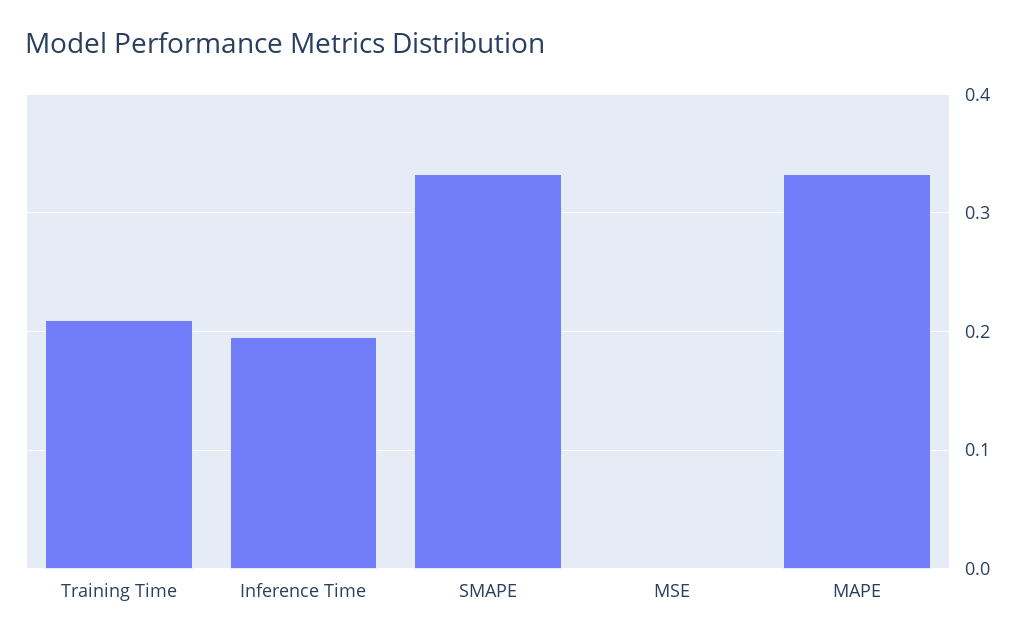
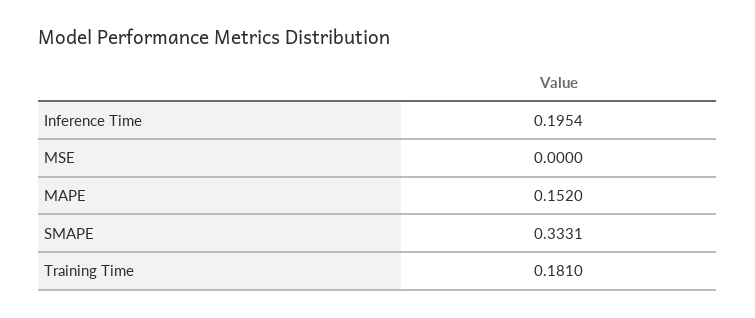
Training Time: 0.21 -> 0.181
MAPE: 0.33 -> 0.152

